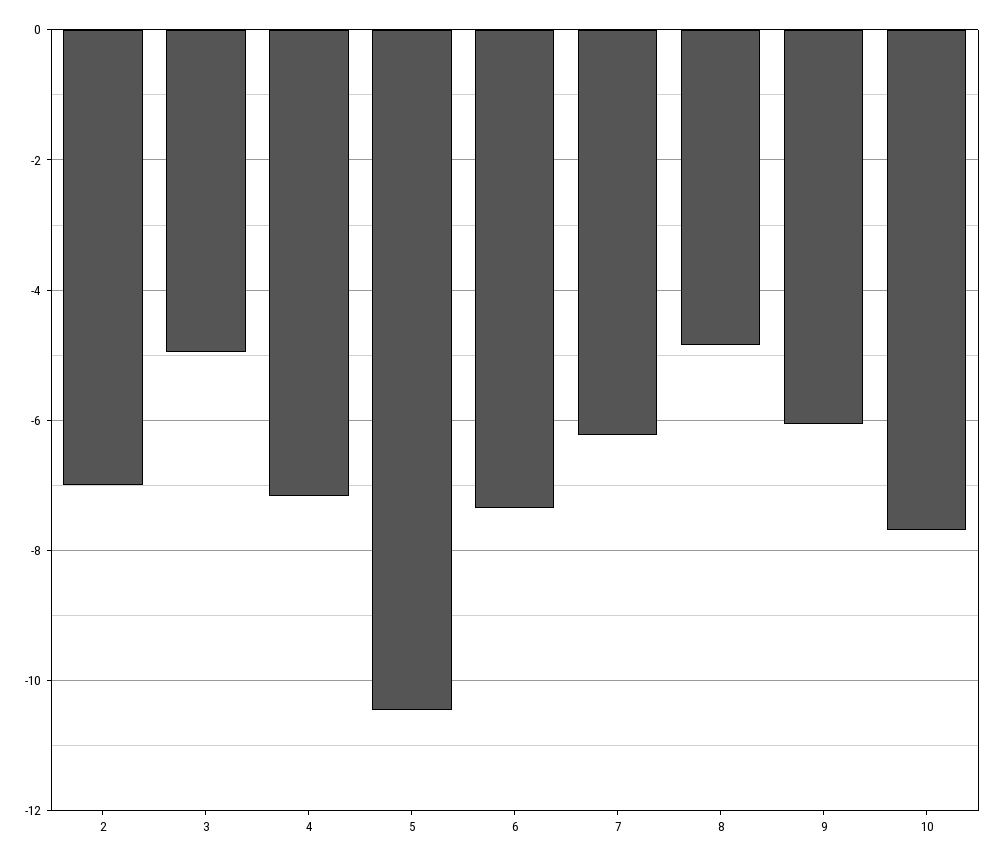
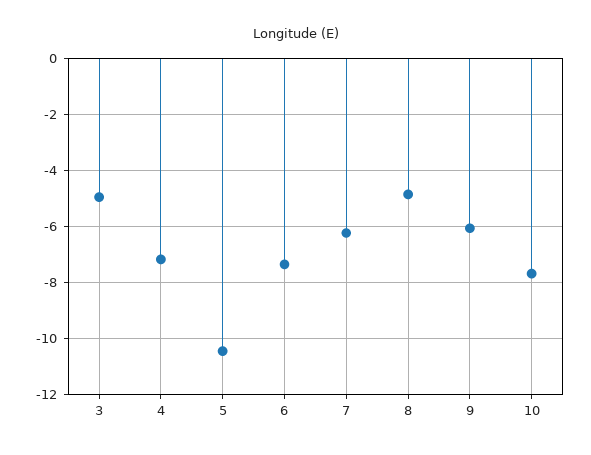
2: -7 -> none

